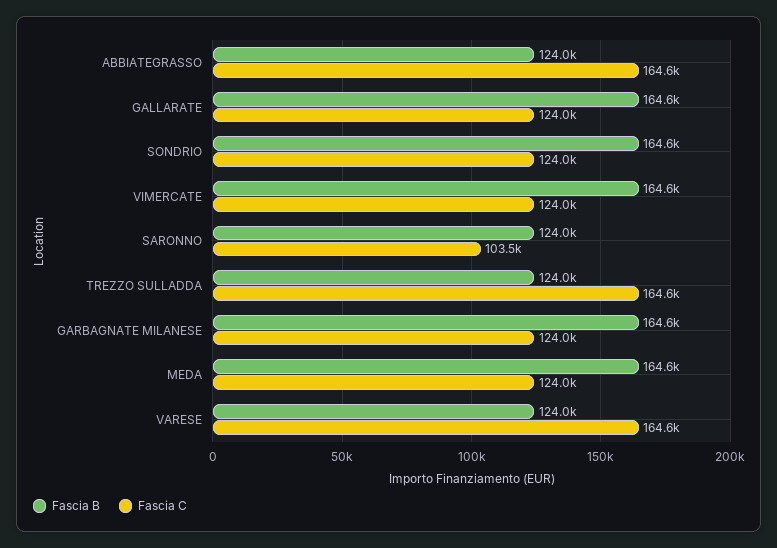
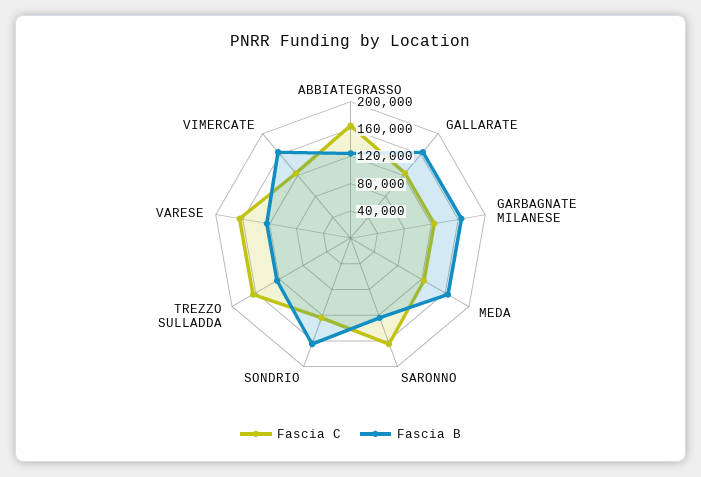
Fascia C, SARONNO: 103500 -> 160000

